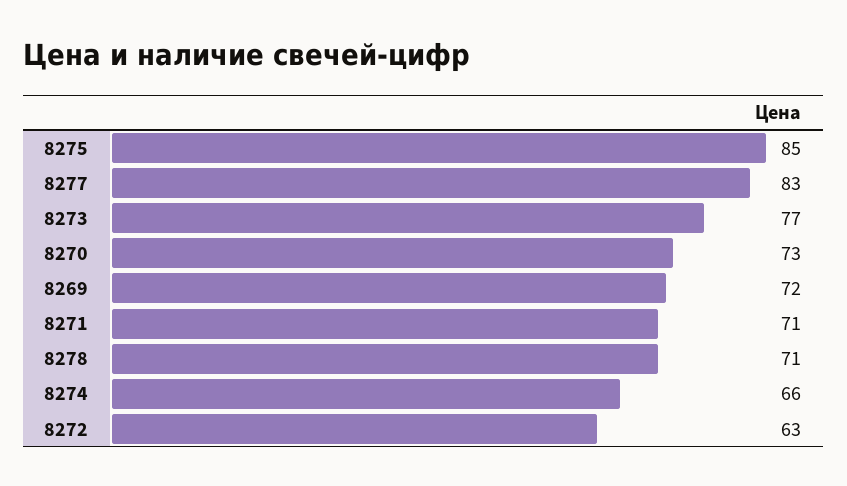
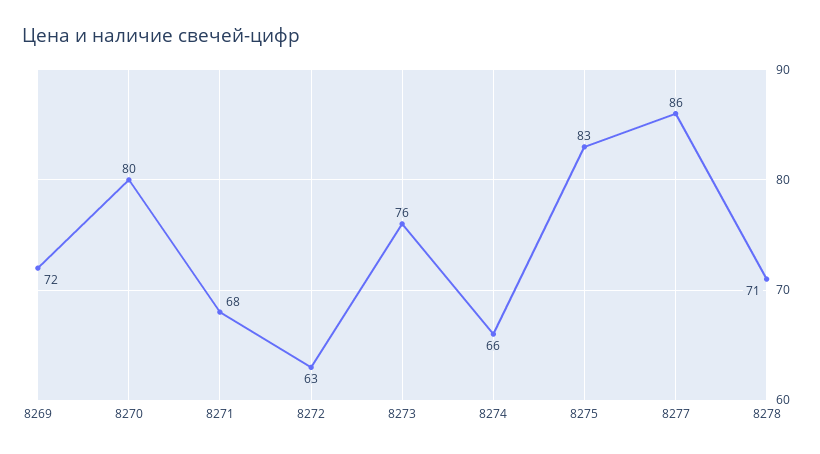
8275: 85 -> 83
8277: 83 -> 86
8273: 77 -> 76
8270: 73 -> 80
8271: 71 -> 68

